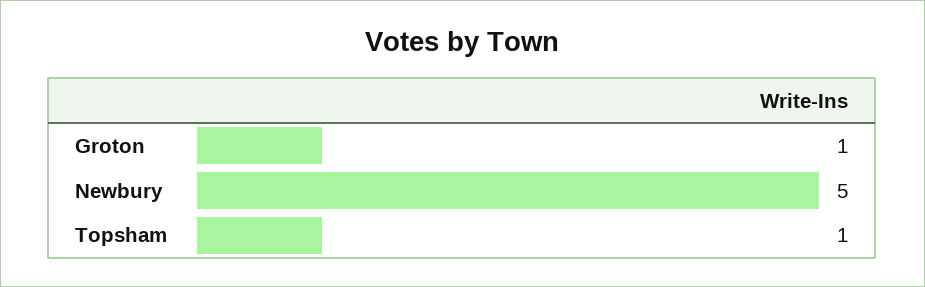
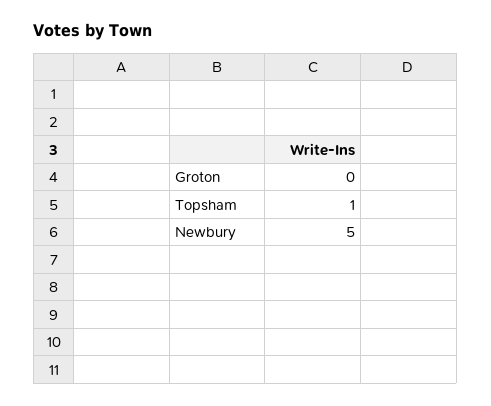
Groton: 1 -> 0

